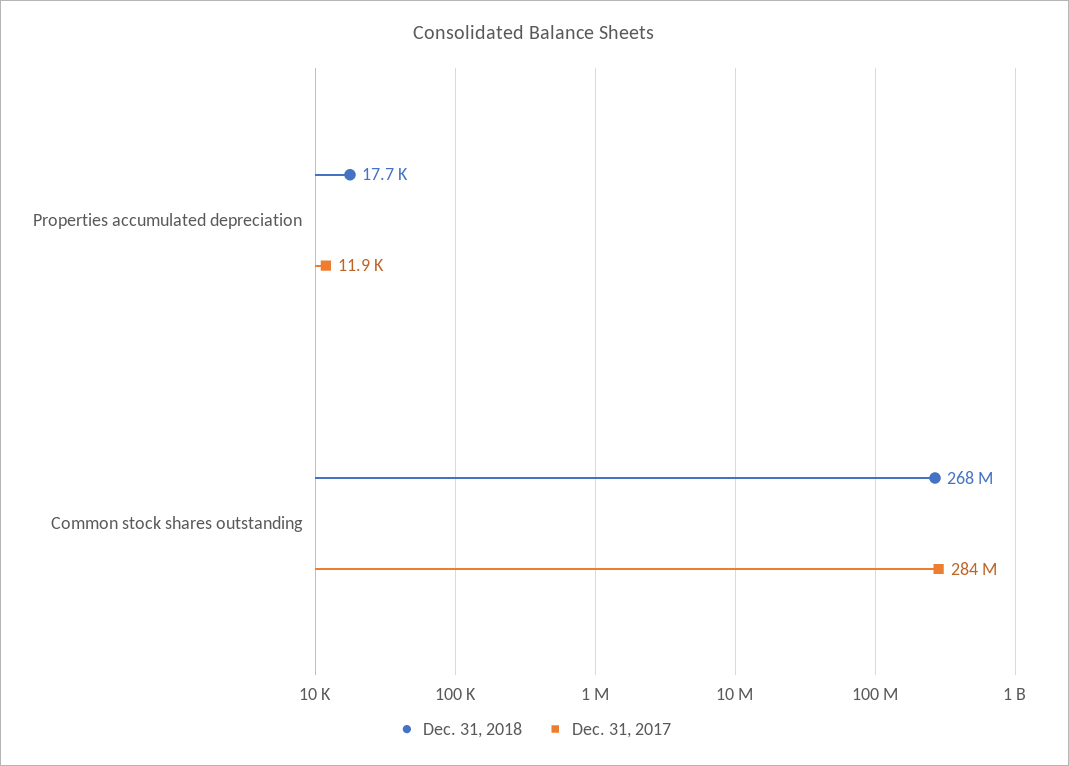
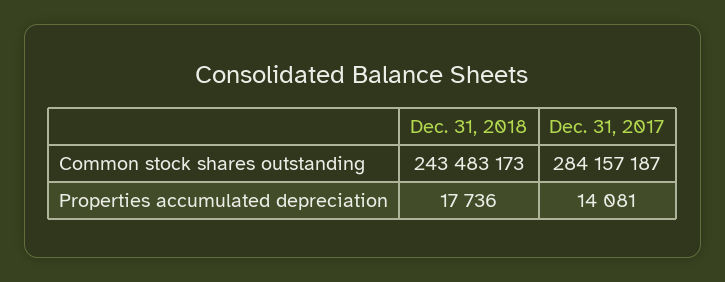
Dec. 31, 2017, Properties accumulated depreciation: 11900 -> 14081
Dec. 31, 2018, Common stock shares outstanding: 268000000 -> 243483173

